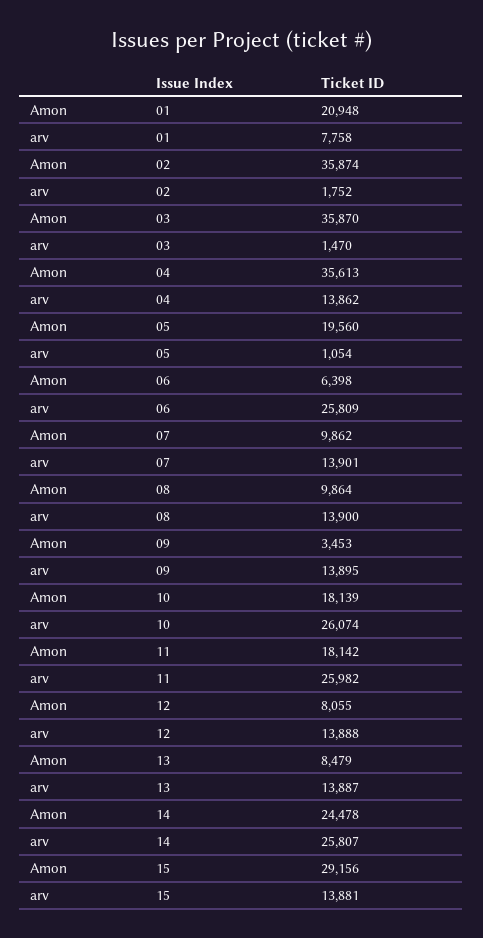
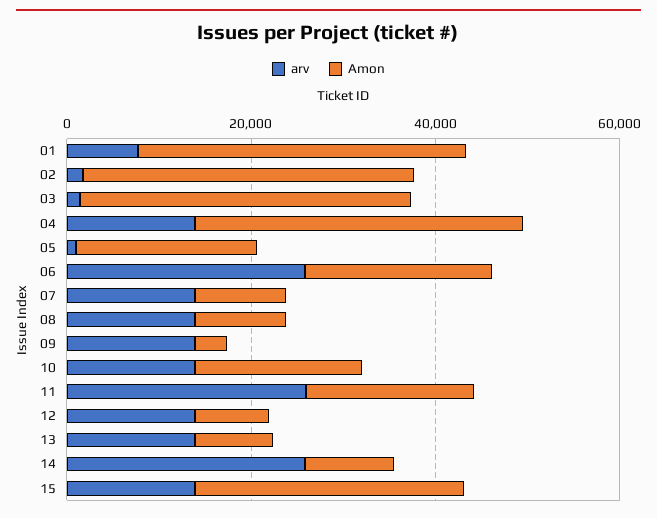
Amon, 01: 20948 -> 35000
Amon, 06: 6398 -> 20000
arv, 10: 26074 -> 15000
Amon, 14: 24478 -> 10000

